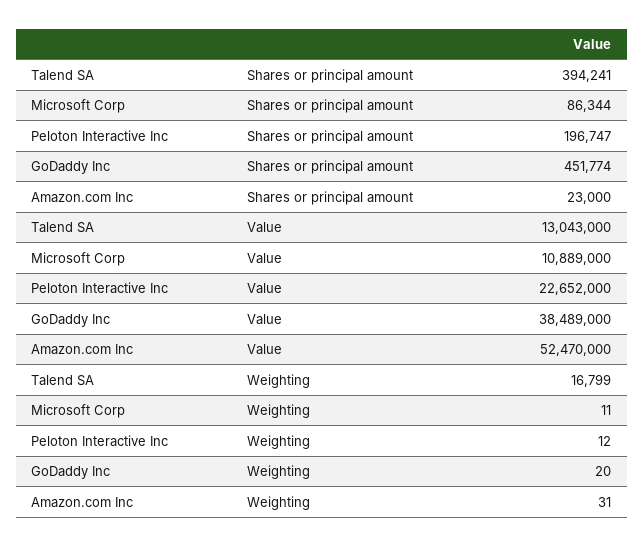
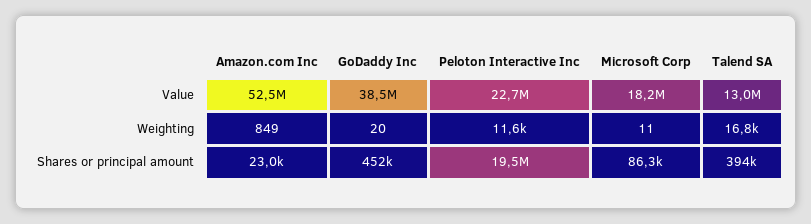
Peloton Interactive Inc, Shares or principal amount: 196747 -> 19500000
Microsoft Corp, Value: 10889000 -> 18200000
Peloton Interactive Inc, Weighting: 12 -> 11600
Amazon.com Inc, Weighting: 31 -> 849

